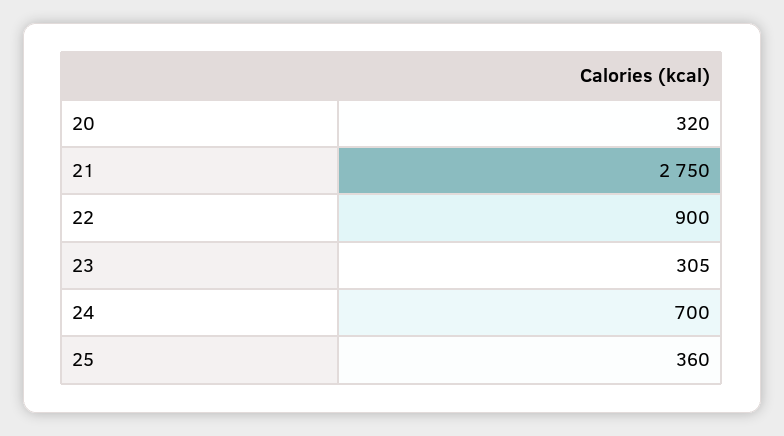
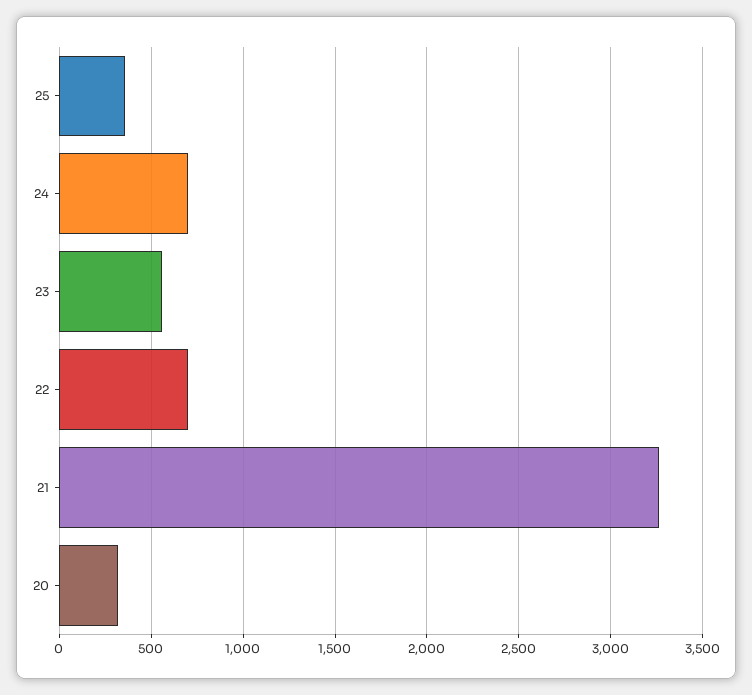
21: 2750 -> 3250
22: 900 -> 700
23: 305 -> 550

